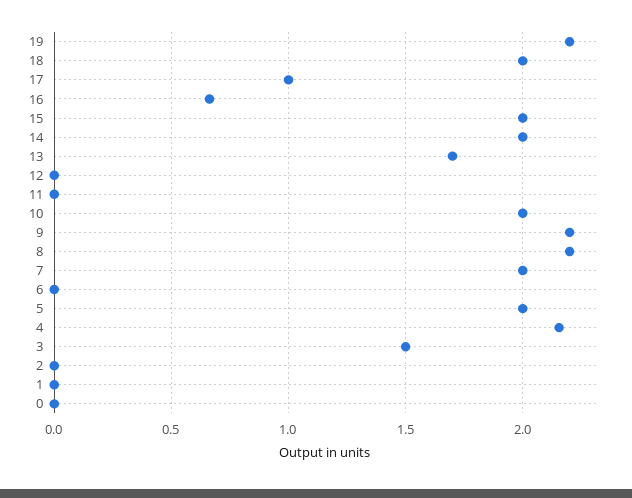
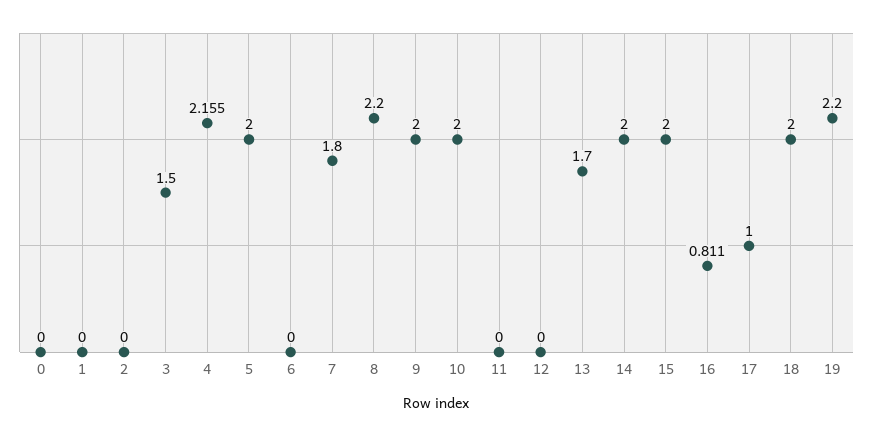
16: 0.65 -> 0.811
9: 2.2 -> 2
7: 2 -> 1.8

